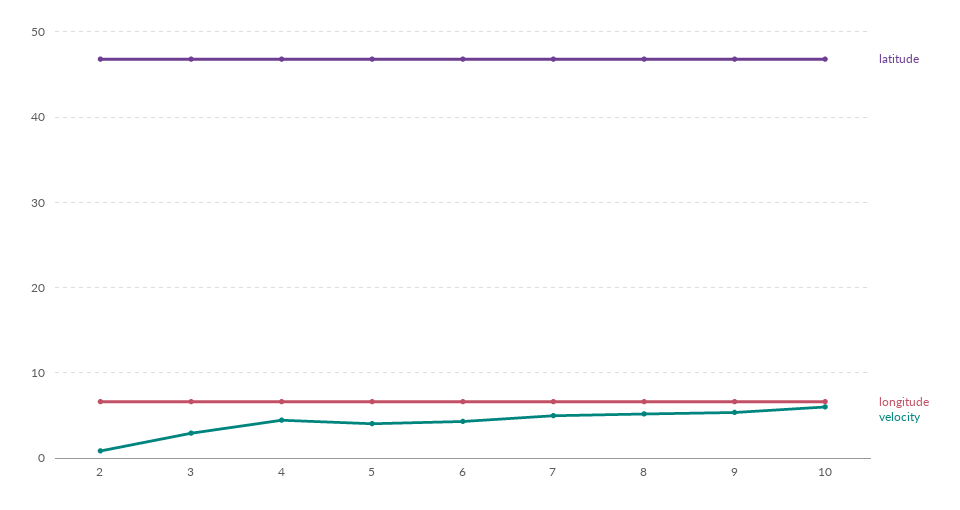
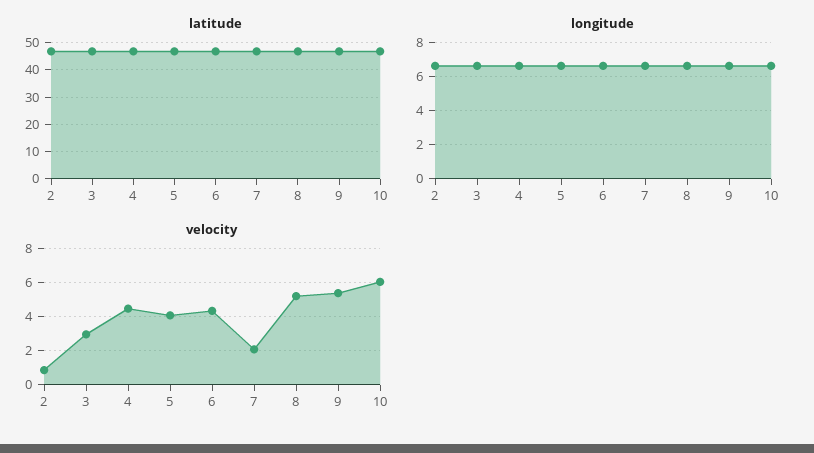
velocity, 7: 5 -> 2

